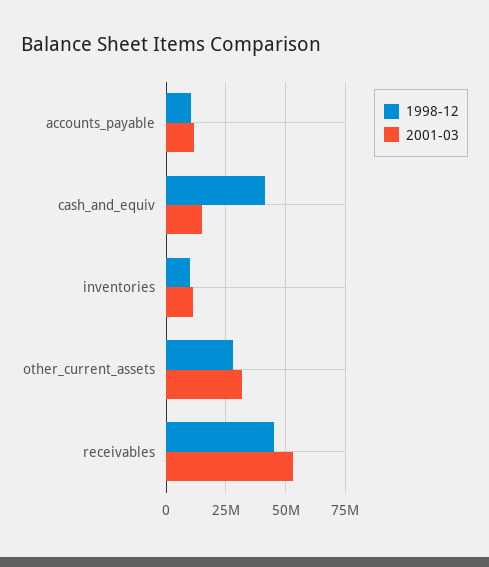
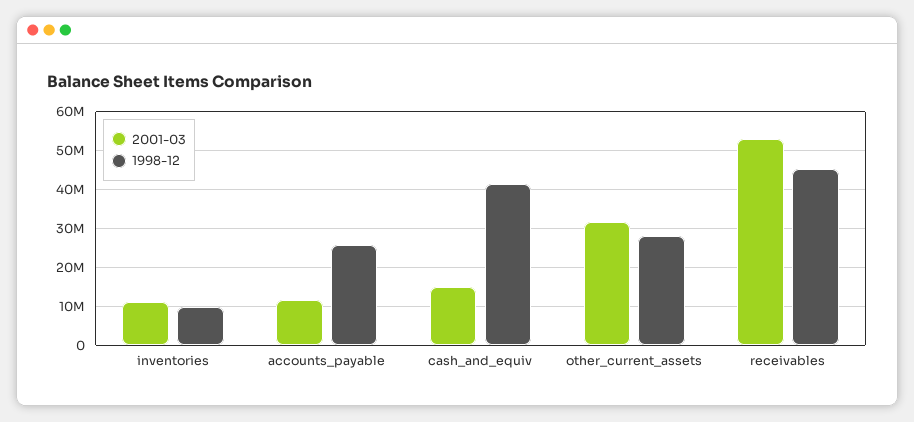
1998-12, accounts_payable: 10000000 -> 26000000

